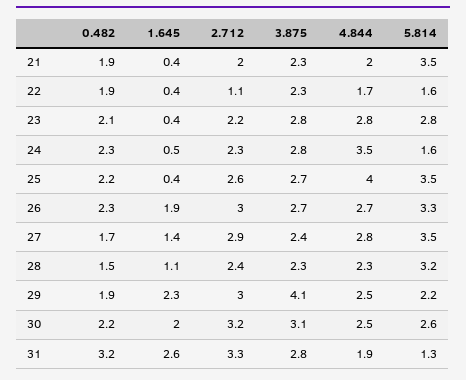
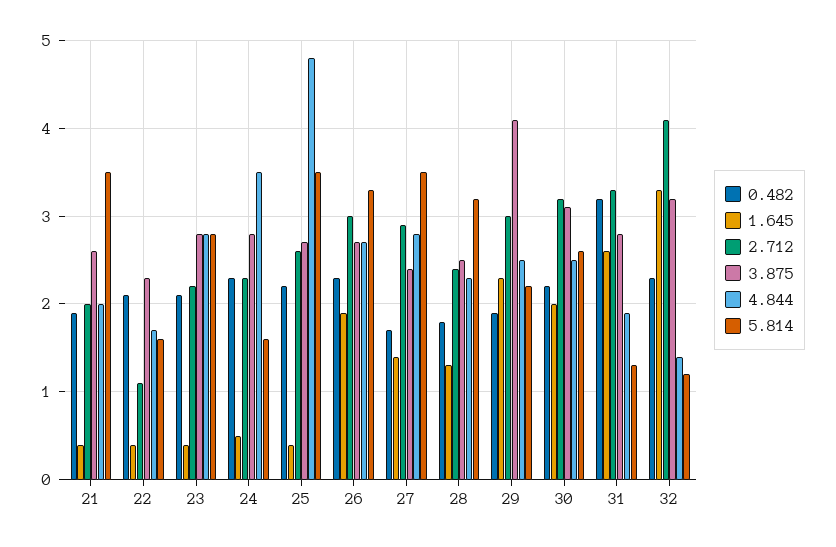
3.875, 21: 2.3 -> 2.6
0.482, 22: 1.9 -> 2.1
4.844, 25: 4 -> 4.8
0.482, 28: 1.5 -> 1.8
1.645, 28: 1.1 -> 1.3
3.875, 28: 2.3 -> 2.5
0.482, 32: none -> 2.3
1.645, 32: none -> 3.3
2.712, 32: none -> 4.1
3.875, 32: none -> 3.2
4.844, 32: none -> 1.4
5.814, 32: none -> 1.2

